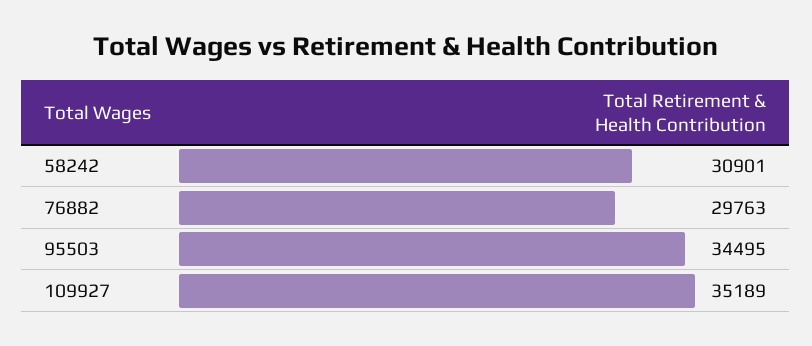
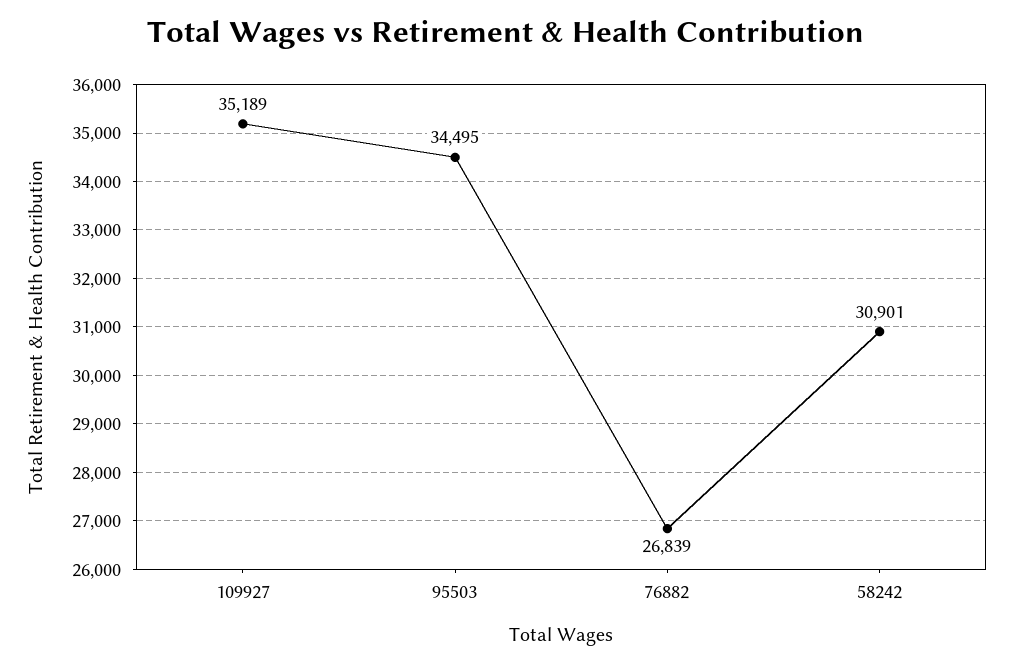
76882: 29763 -> 26839

